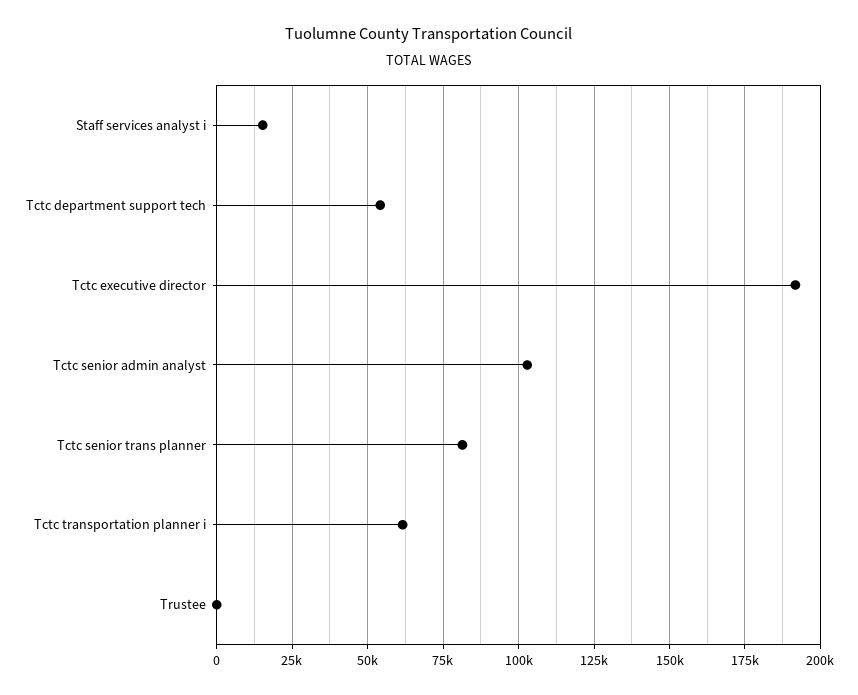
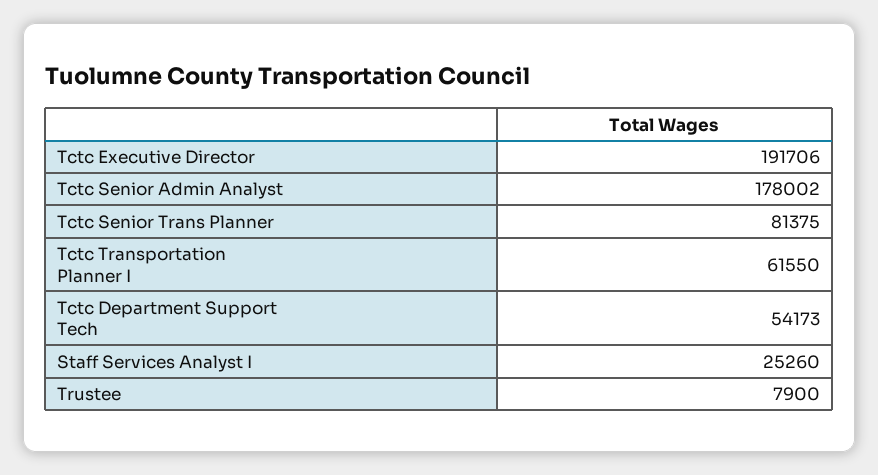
Staff services analyst i: 15000 -> 25260
Tctc senior admin analyst: 102500 -> 178002
Trustee: 0 -> 7900

